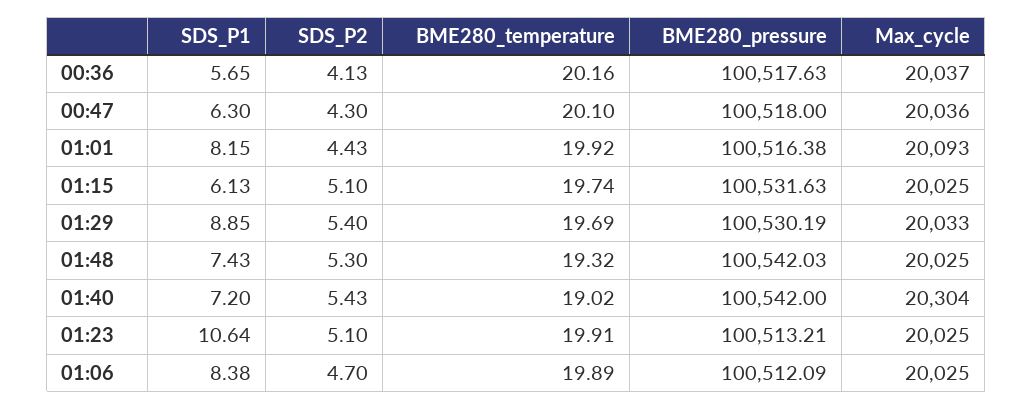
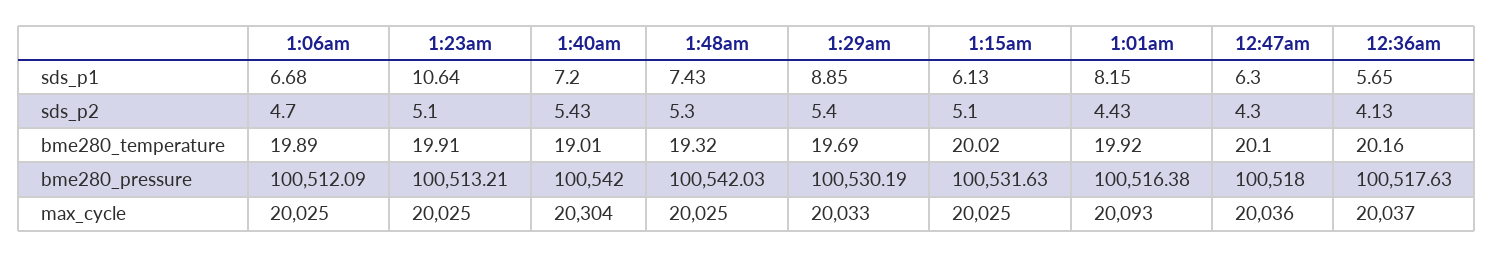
BME280_temperature, 01:15: 19.74 -> 20.02
BME280_temperature, 01:40: 19.02 -> 19.01
SDS_P1, 01:06: 8.38 -> 6.68

